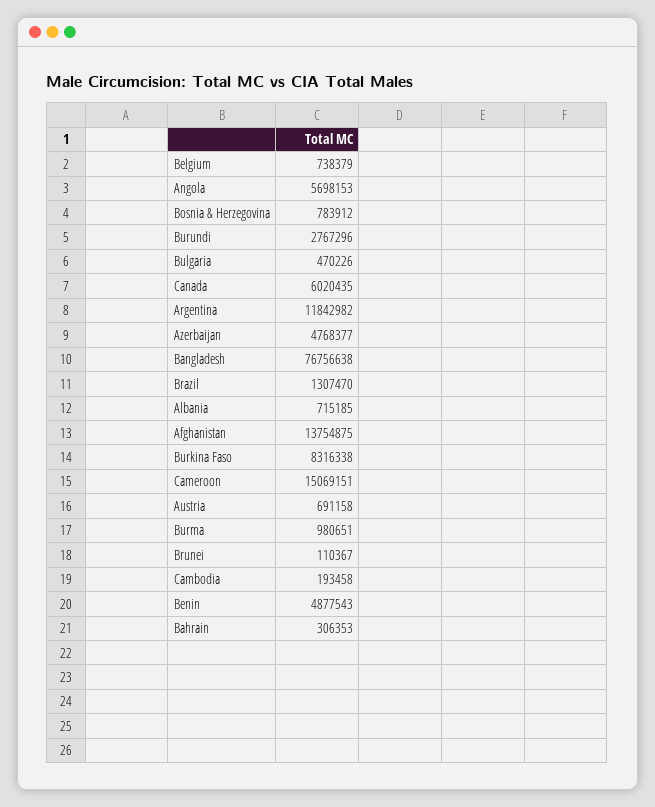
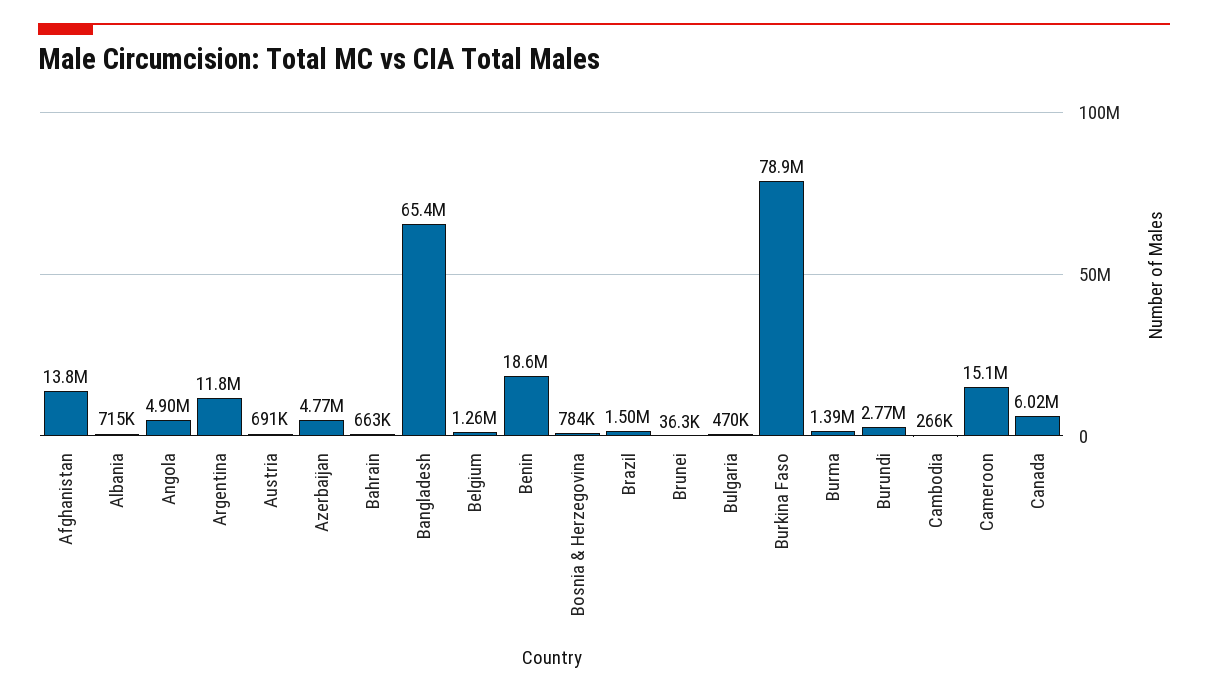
Belgium: 738379 -> 1260000
Angola: 5698153 -> 4900000
Bangladesh: 76756638 -> 65400000
Brazil: 1307470 -> 1500000
Burkina Faso: 8316338 -> 78900000
Burma: 980651 -> 1390000
Brunei: 110367 -> 36300
Cambodia: 193458 -> 266000
Benin: 4877543 -> 18600000
Bahrain: 306353 -> 663000

